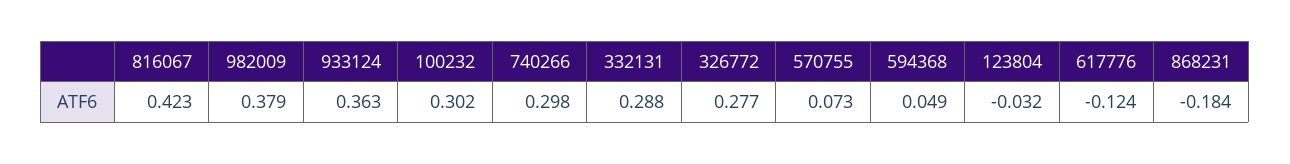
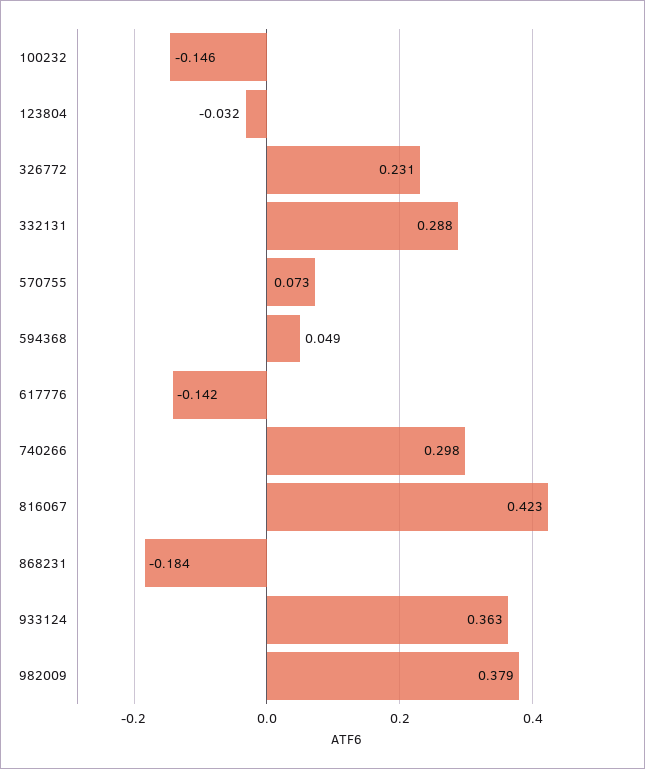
100232: 0.302 -> -0.146
326772: 0.277 -> 0.231
617776: -0.124 -> -0.142

